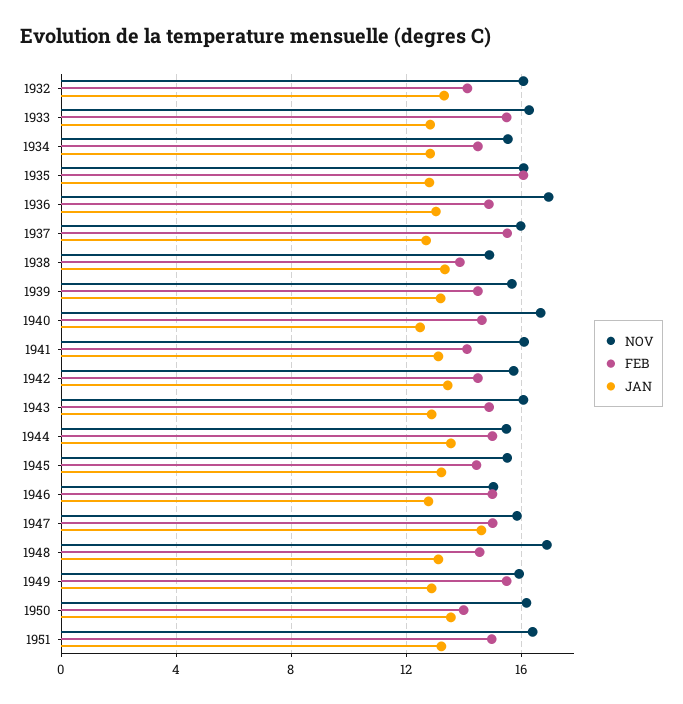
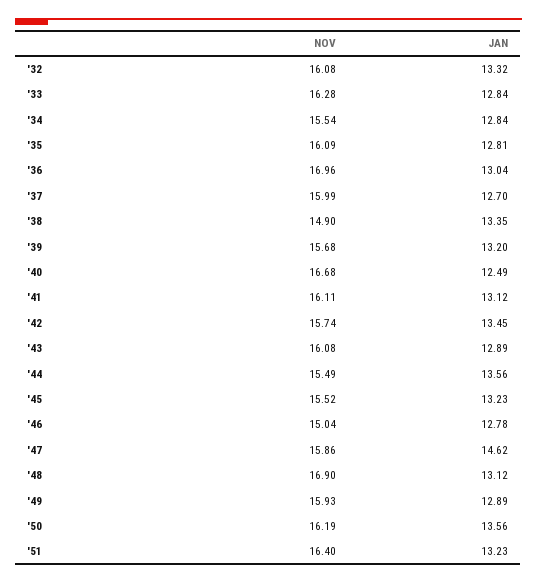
FEB, 1932: 14 -> none
FEB, 1933: 15.5 -> none
FEB, 1934: 14.5 -> none
FEB, 1935: 16 -> none
FEB, 1936: 15 -> none
FEB, 1937: 15.5 -> none
FEB, 1938: 14 -> none
FEB, 1939: 14.5 -> none
FEB, 1940: 14.5 -> none
FEB, 1941: 14 -> none
FEB, 1942: 14.5 -> none
FEB, 1943: 15 -> none
FEB, 1944: 15 -> none
FEB, 1945: 14.5 -> none
FEB, 1946: 15 -> none
FEB, 1947: 15 -> none
FEB, 1948: 14.5 -> none
FEB, 1949: 15.5 -> none
FEB, 1950: 14 -> none
FEB, 1951: 15 -> none

